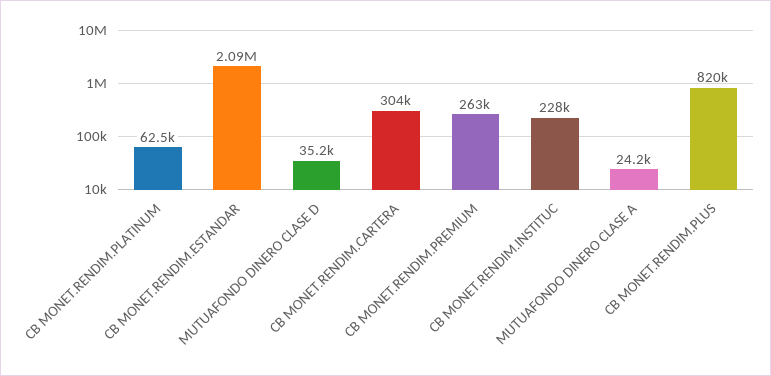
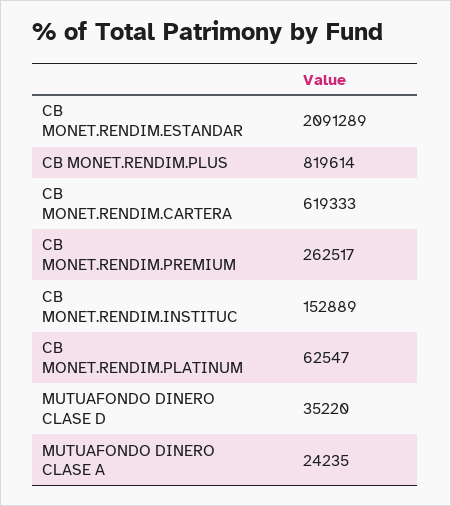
CB MONET.RENDIM.CARTERA: 304000 -> 619333
CB MONET.RENDIM.INSTITUC: 228000 -> 152889

